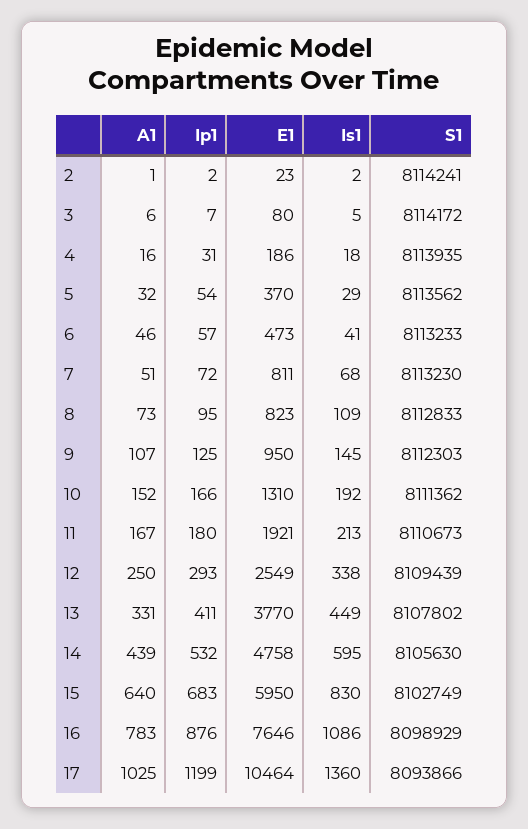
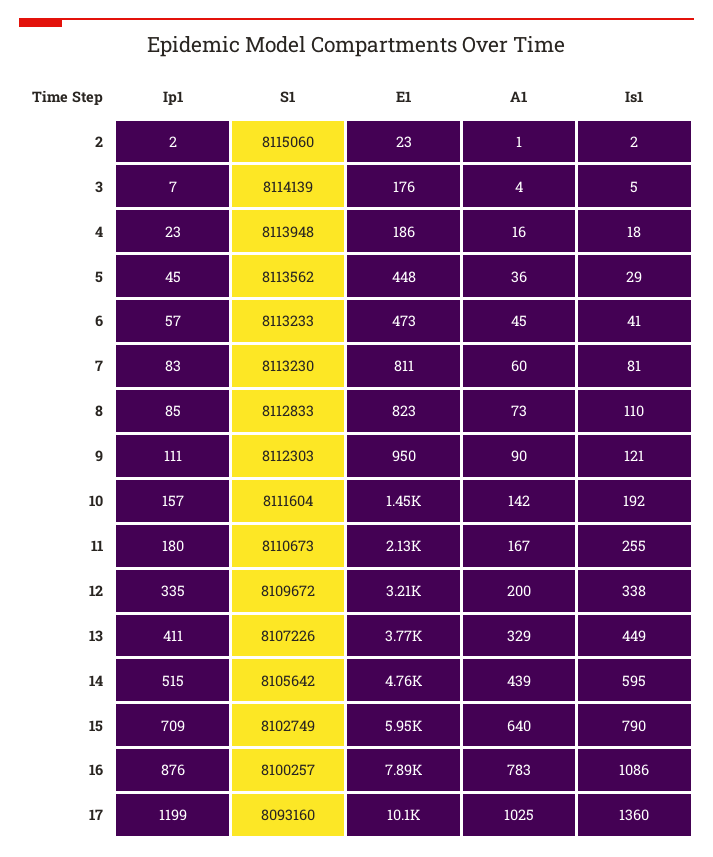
S1, 2: 8114241 -> 8115060
A1, 3: 6 -> 4
E1, 3: 80 -> 176
S1, 3: 8114172 -> 8114139
Ip1, 4: 31 -> 23
S1, 4: 8113935 -> 8113948
A1, 5: 32 -> 36
Ip1, 5: 54 -> 45
E1, 5: 370 -> 448
A1, 6: 46 -> 45
A1, 7: 51 -> 60
Ip1, 7: 72 -> 83
Is1, 7: 68 -> 81
Ip1, 8: 95 -> 85
Is1, 8: 109 -> 110
A1, 9: 107 -> 90
Ip1, 9: 125 -> 111
Is1, 9: 145 -> 121
A1, 10: 152 -> 142
Ip1, 10: 166 -> 157
E1, 10: 1310 -> 1450
S1, 10: 8111362 -> 8111604
E1, 11: 1921 -> 2130
Is1, 11: 213 -> 255
A1, 12: 250 -> 200
Ip1, 12: 293 -> 335
E1, 12: 2549 -> 3210
S1, 12: 8109439 -> 8109672
A1, 13: 331 -> 329
S1, 13: 8107802 -> 8107226
Ip1, 14: 532 -> 515
S1, 14: 8105630 -> 8105642
Ip1, 15: 683 -> 709
Is1, 15: 830 -> 790
E1, 16: 7646 -> 7890
S1, 16: 8098929 -> 8100257
E1, 17: 10464 -> 10100
S1, 17: 8093866 -> 8093160

